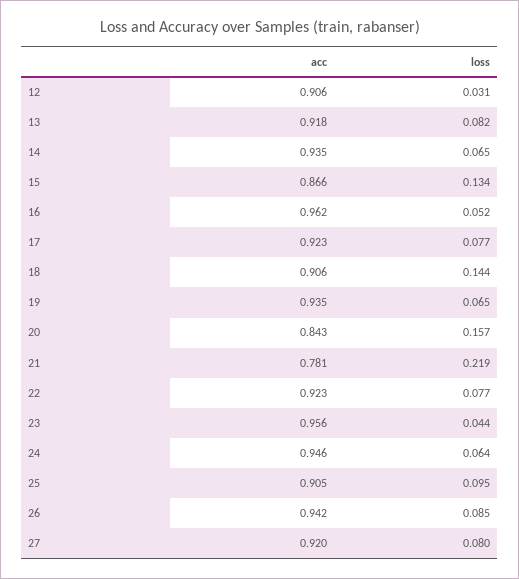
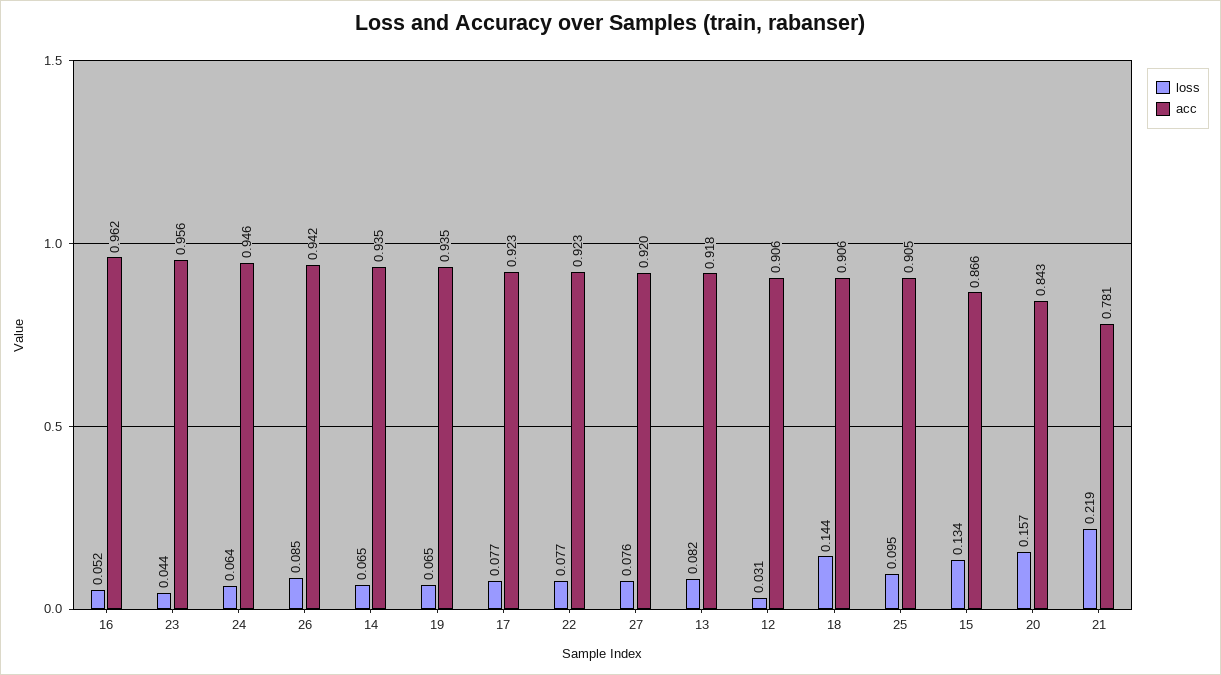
loss, 27: 0.08 -> 0.076

